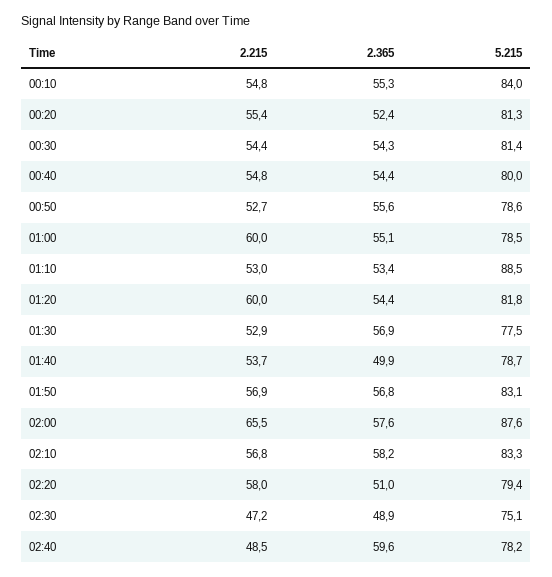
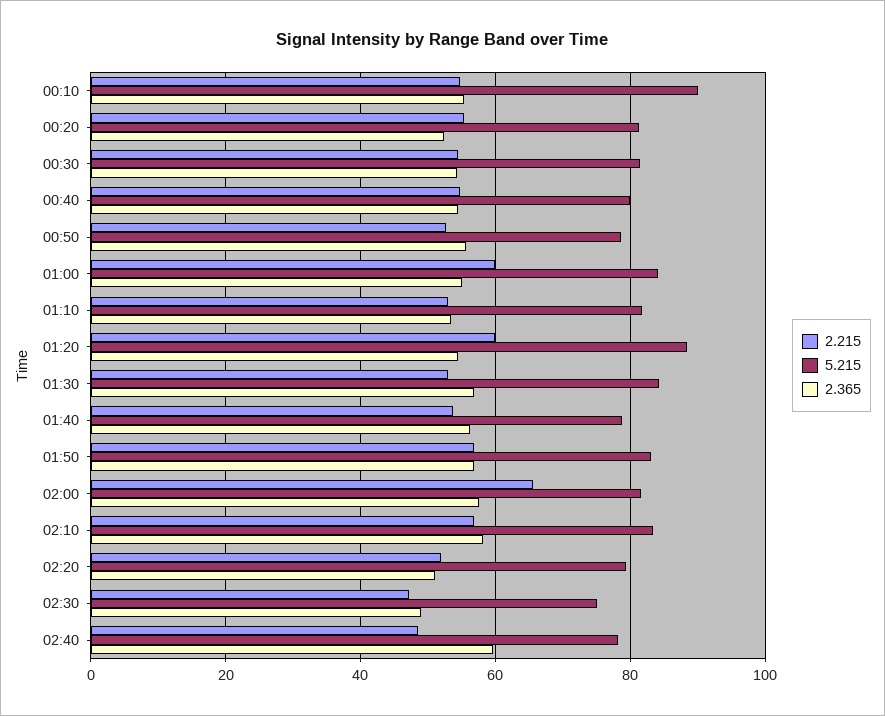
5.215, 00:10: 84 -> 90
5.215, 01:00: 78.5 -> 84
5.215, 01:10: 88.5 -> 82
5.215, 01:20: 81.8 -> 88
5.215, 01:30: 77.5 -> 84
2.365, 01:40: 49.9 -> 56
5.215, 02:00: 87.6 -> 82
2.215, 02:20: 58 -> 52

